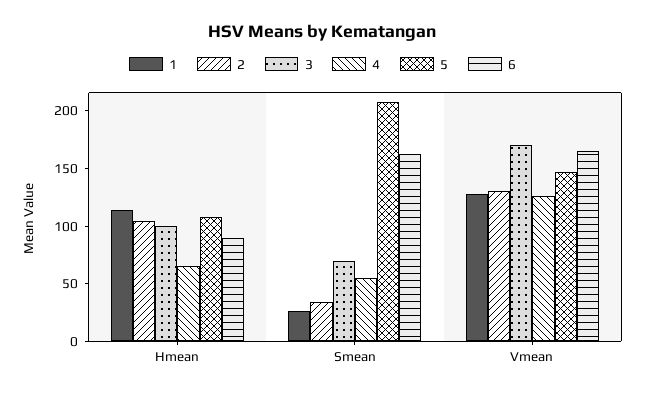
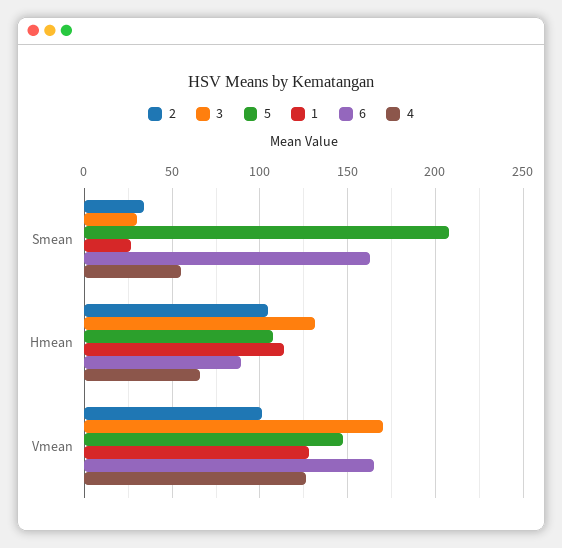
3, Hmean: 100 -> 130
3, Smean: 70 -> 30
2, Vmean: 130 -> 100

